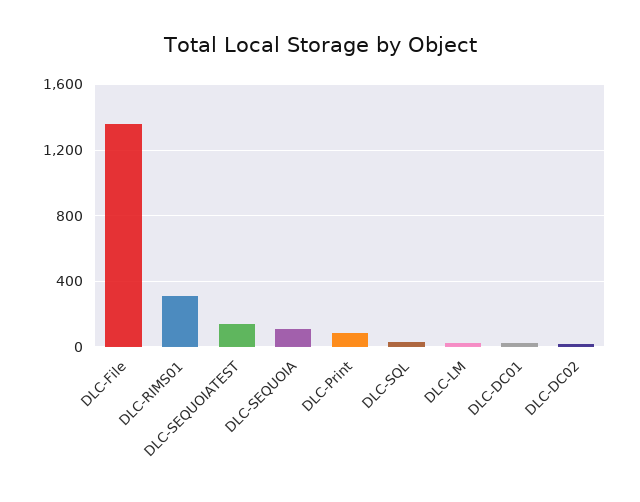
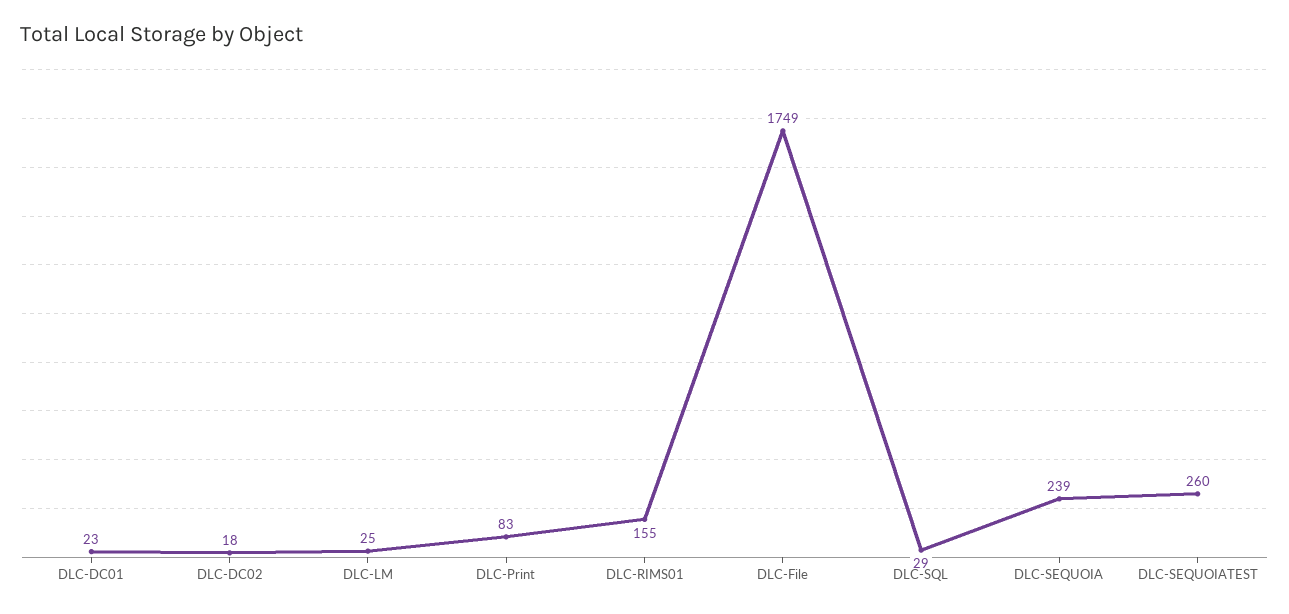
DLC-File: 1350 -> 1749
DLC-RIMS01: 300 -> 155
DLC-SEQUOIATEST: 150 -> 260
DLC-SEQUOIA: 100 -> 239

